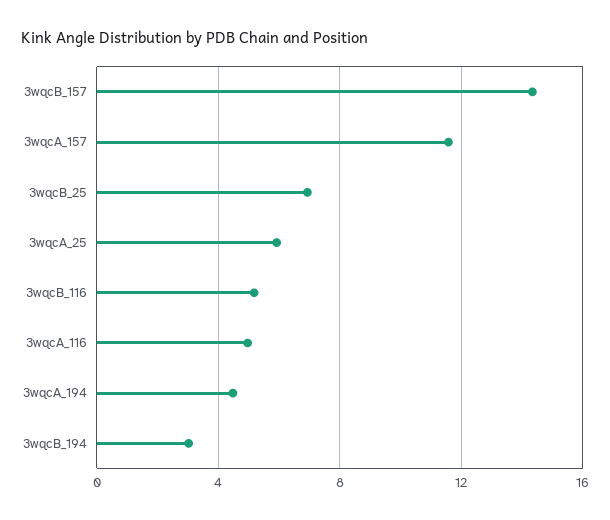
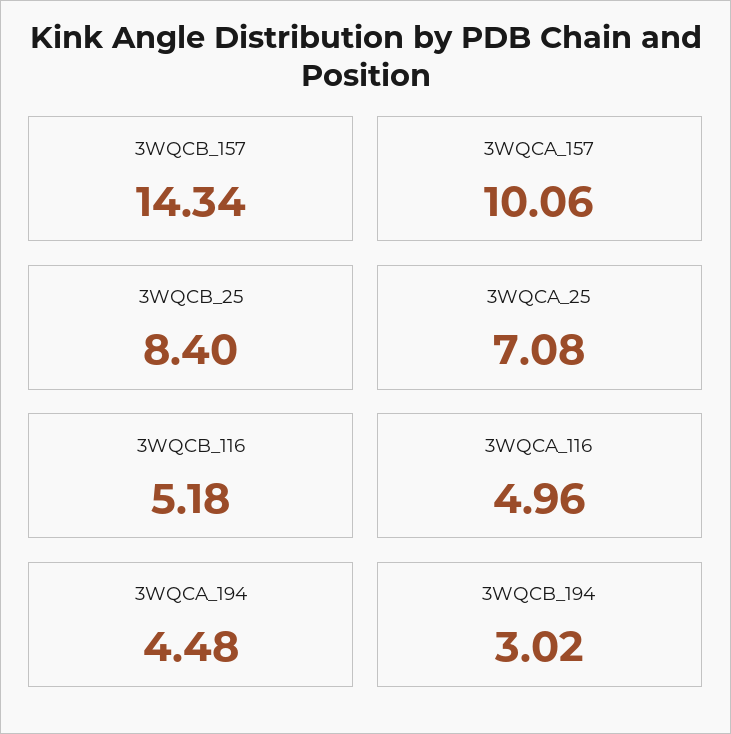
3wqcA_157: 11.5 -> 10.06
3wqcB_25: 7 -> 8.4
3wqcA_25: 6 -> 7.08

